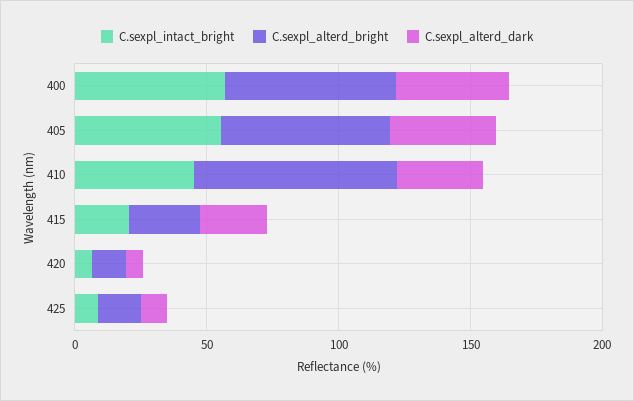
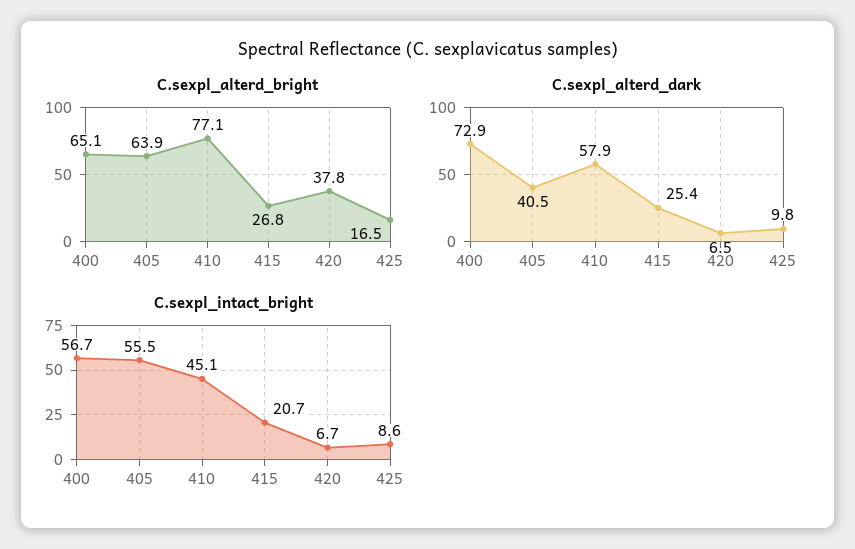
C.sexpl_alterd_dark, 400: 40 -> 72.9
C.sexpl_alterd_dark, 410: 30 -> 57.9
C.sexpl_alterd_bright, 420: 10 -> 37.8

